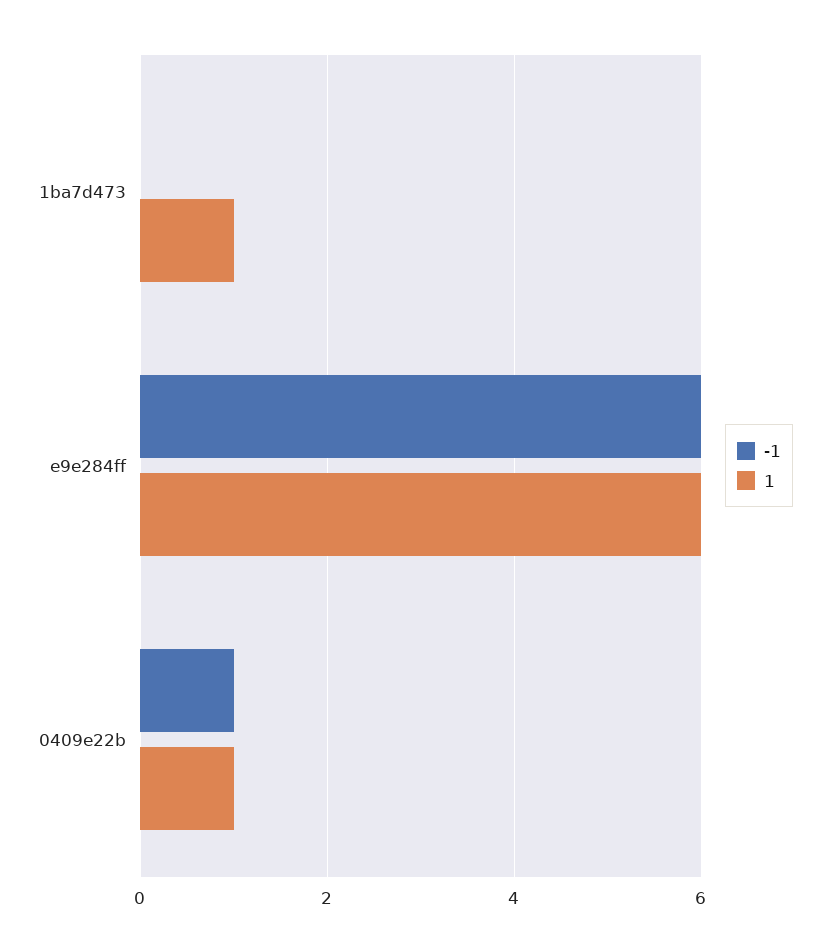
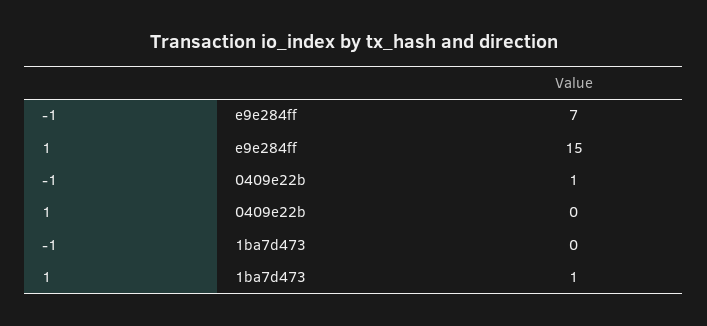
-1, e9e284ff: 6 -> 7
1, e9e284ff: 6 -> 15
1, 0409e22b: 1 -> 0

